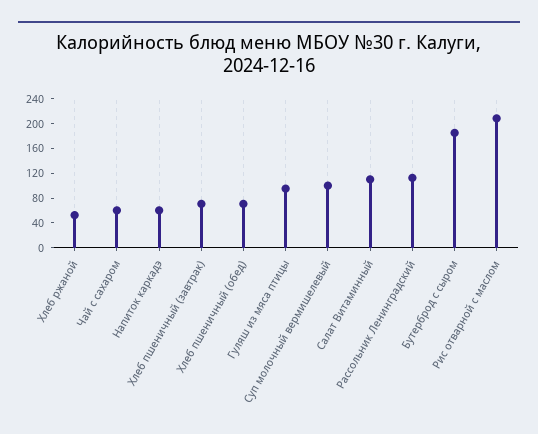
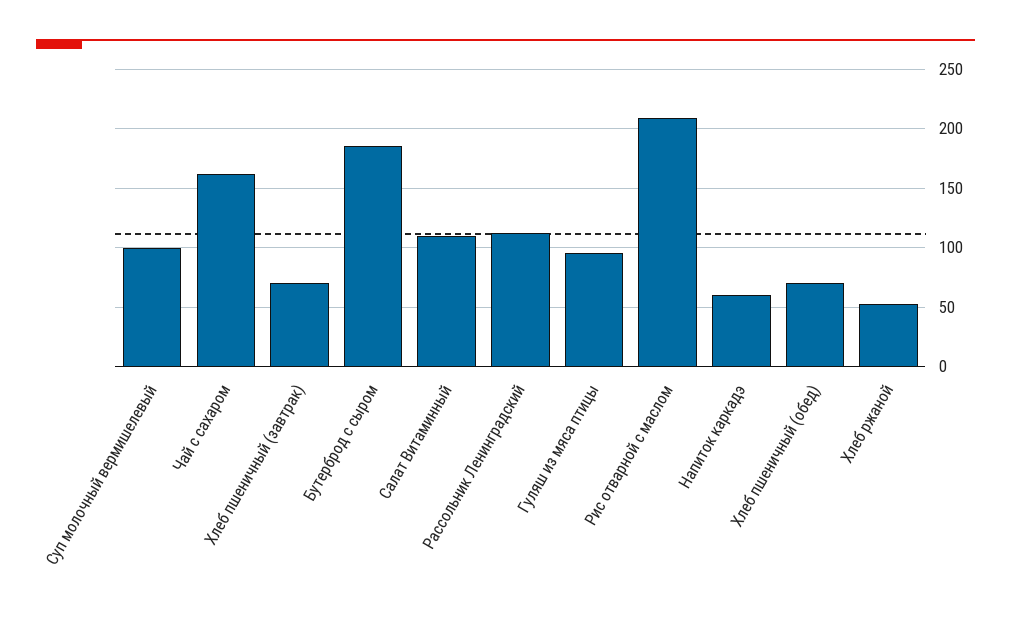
Чай с сахаром: 60 -> 160

